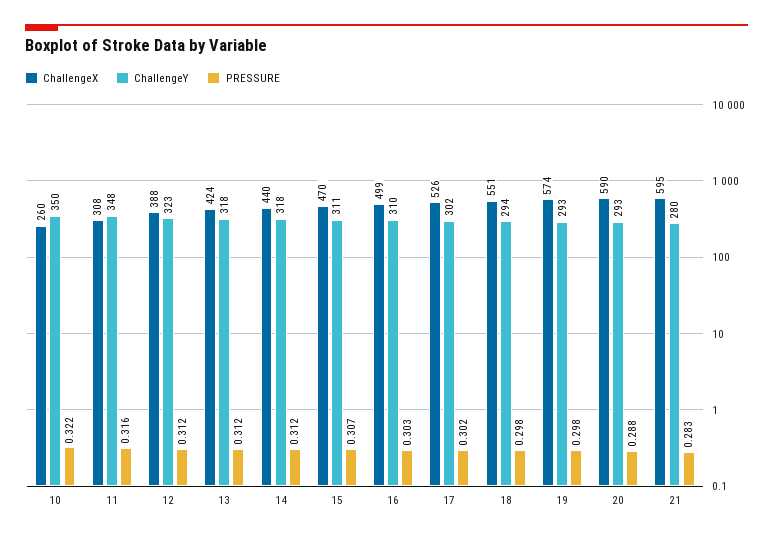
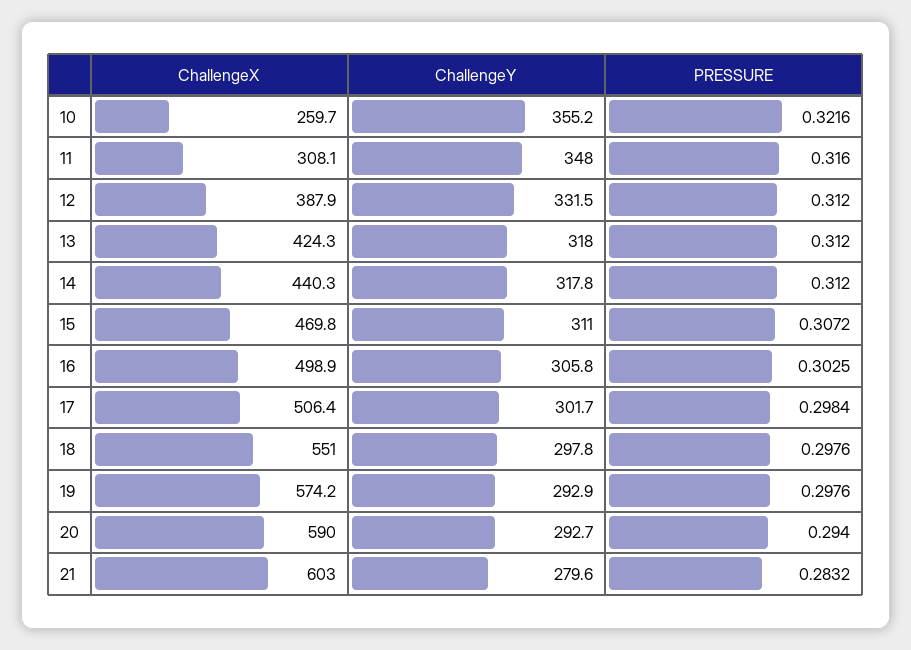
ChallengeY, 10: 350 -> 355.2
ChallengeY, 12: 323 -> 331.5
ChallengeY, 16: 310 -> 305.8
ChallengeX, 17: 526 -> 506.4
PRESSURE, 17: 0.302 -> 0.2984
ChallengeY, 18: 294 -> 297.8
PRESSURE, 20: 0.288 -> 0.294
ChallengeX, 21: 595 -> 603

